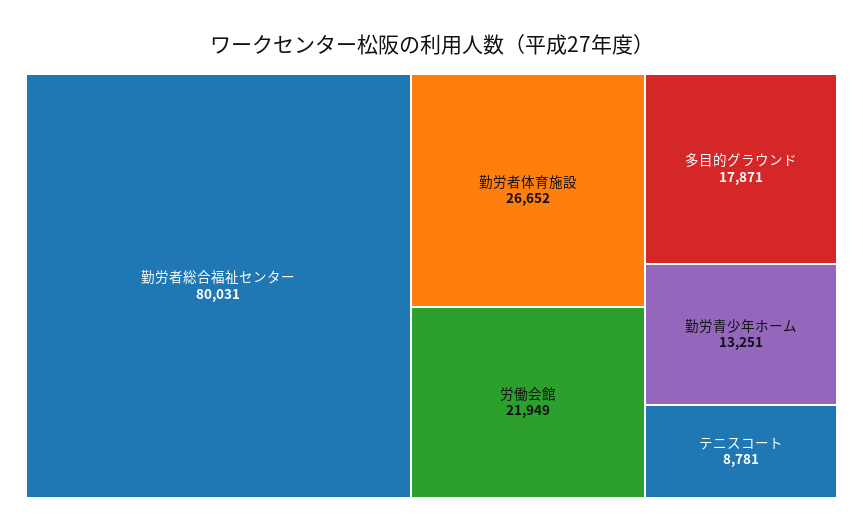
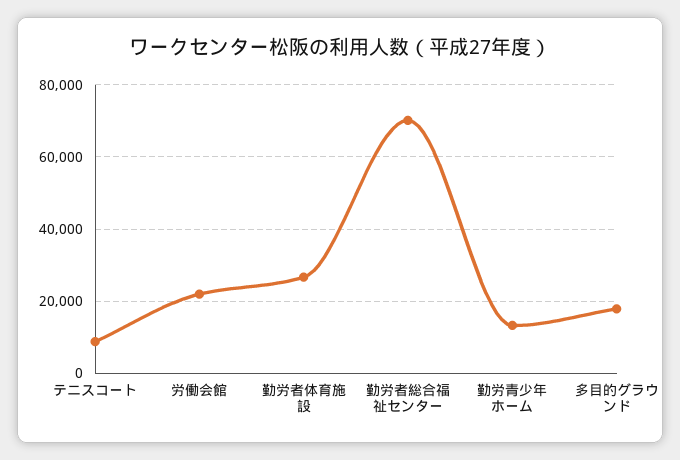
勤労者総合福祉センター: 80031 -> 70000

